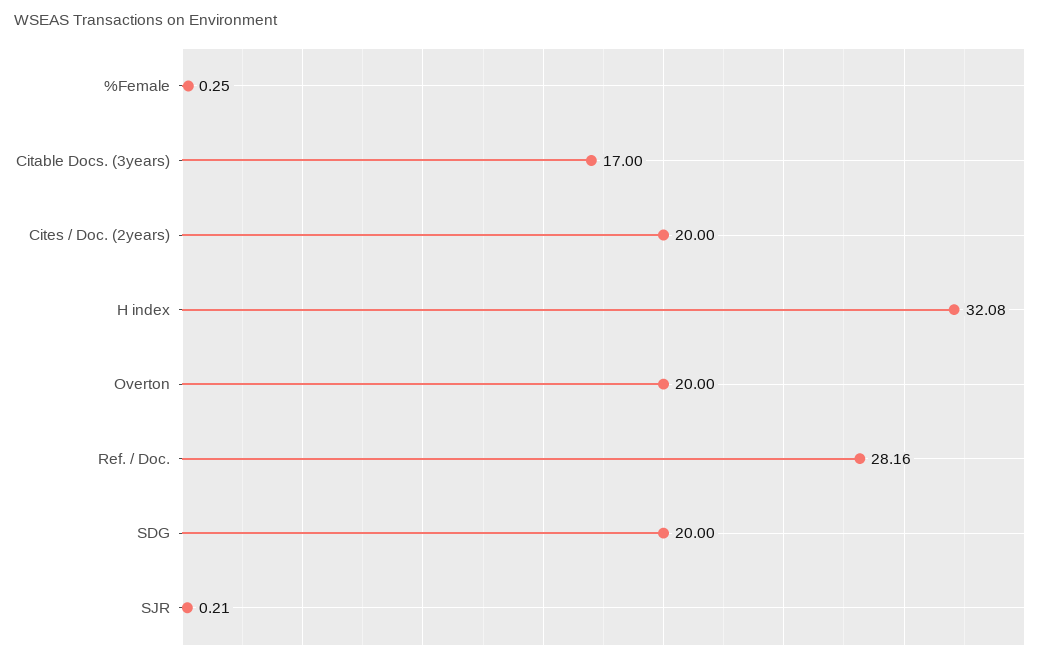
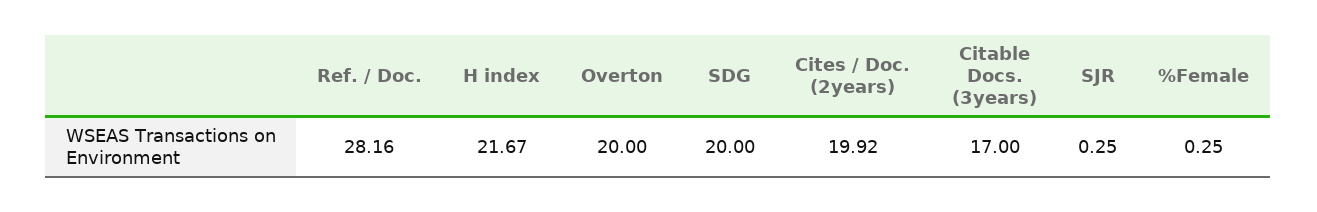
Cites / Doc. (2years): 20 -> 19.92
H index: 32.08 -> 21.67
SJR: 0.21 -> 0.25

